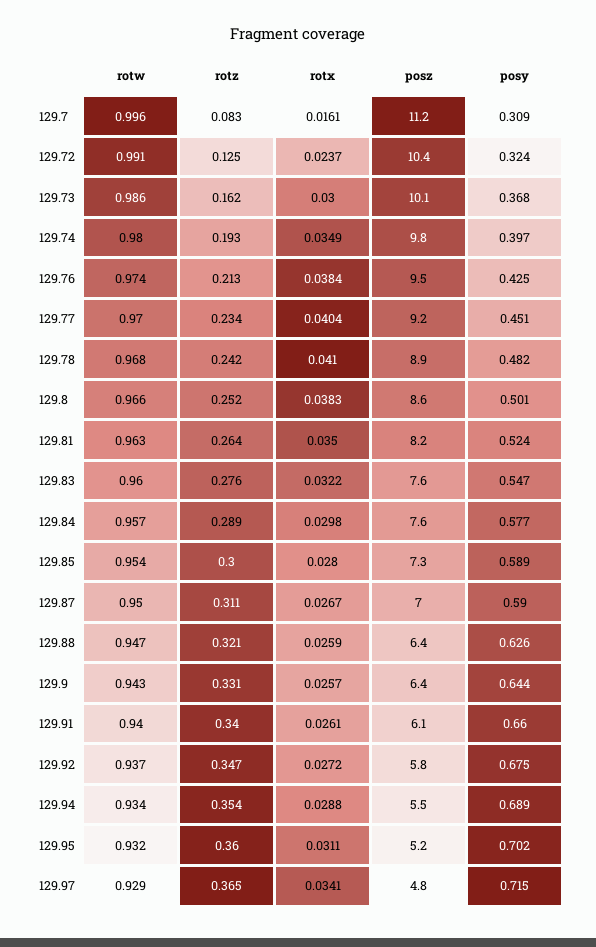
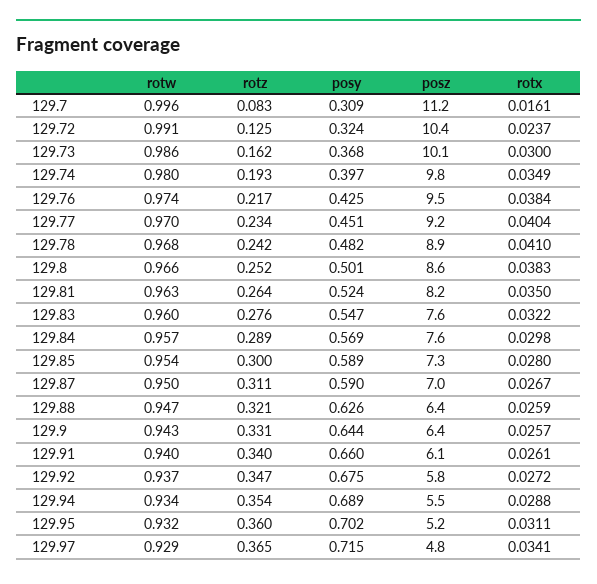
rotz, 129.76: 0.213 -> 0.217
posy, 129.84: 0.577 -> 0.569

